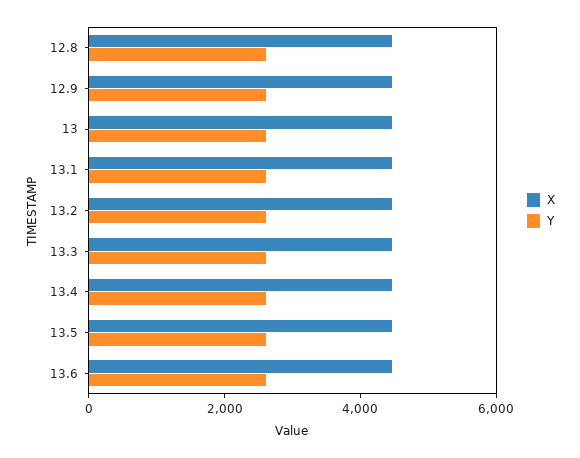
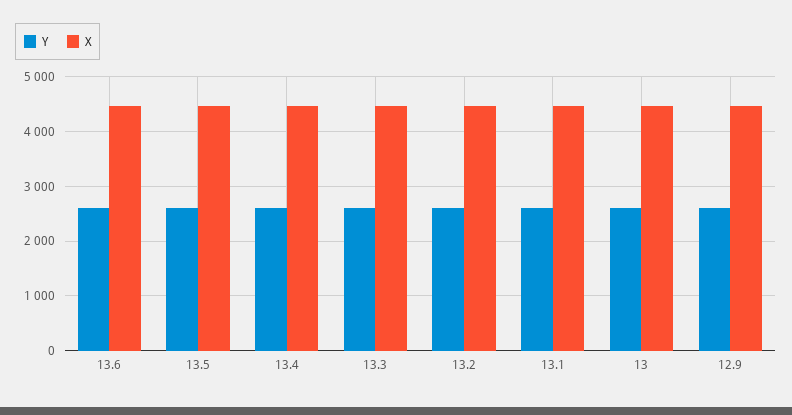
X, 12.8: 4500 -> none
Y, 12.8: 2500 -> none

